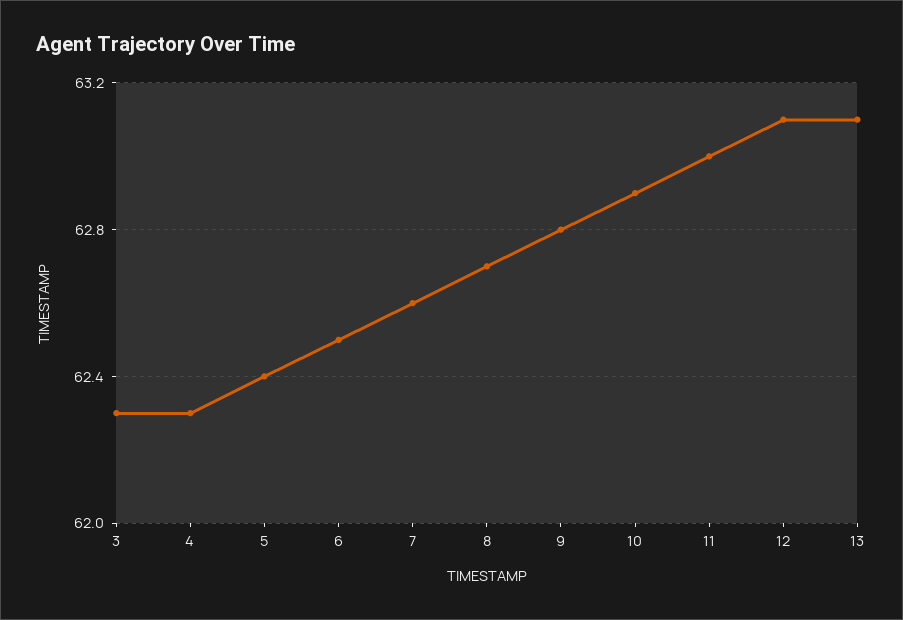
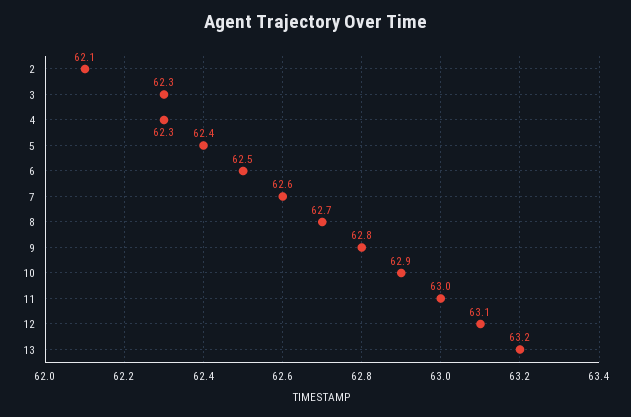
13: 63.1 -> 63.2
2: none -> 62.1

